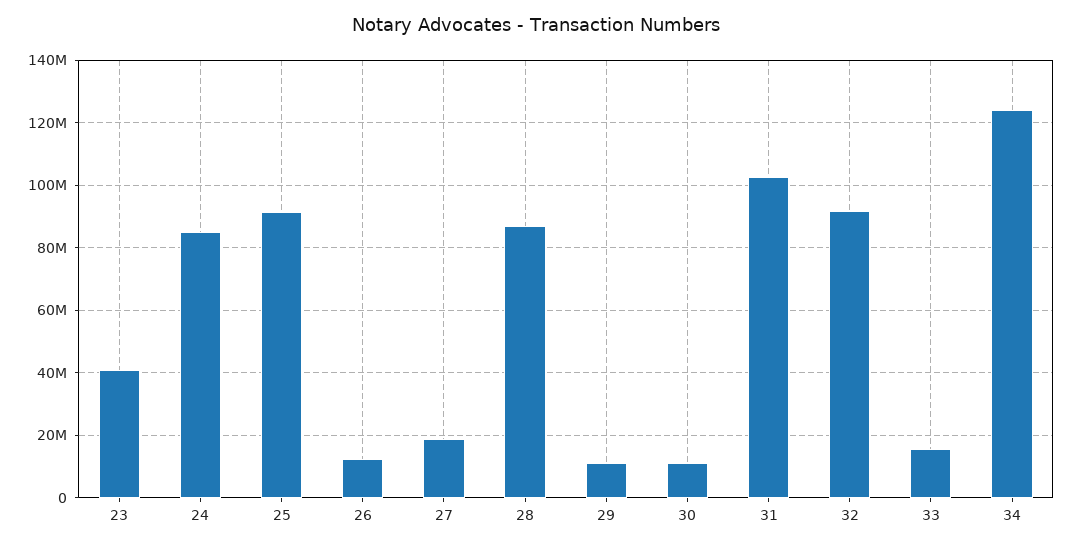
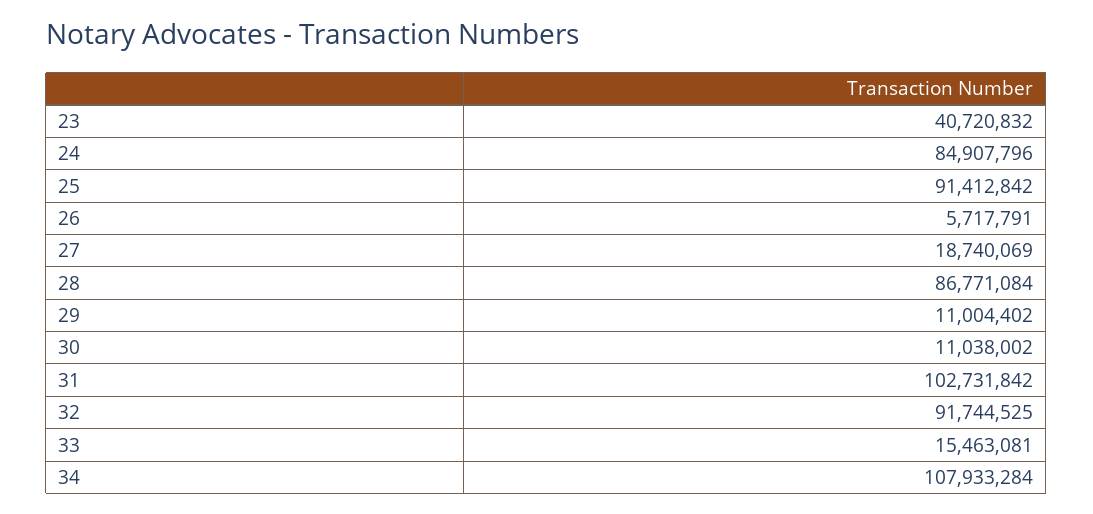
26: 12000000 -> 5717791
34: 124000000 -> 107933284

